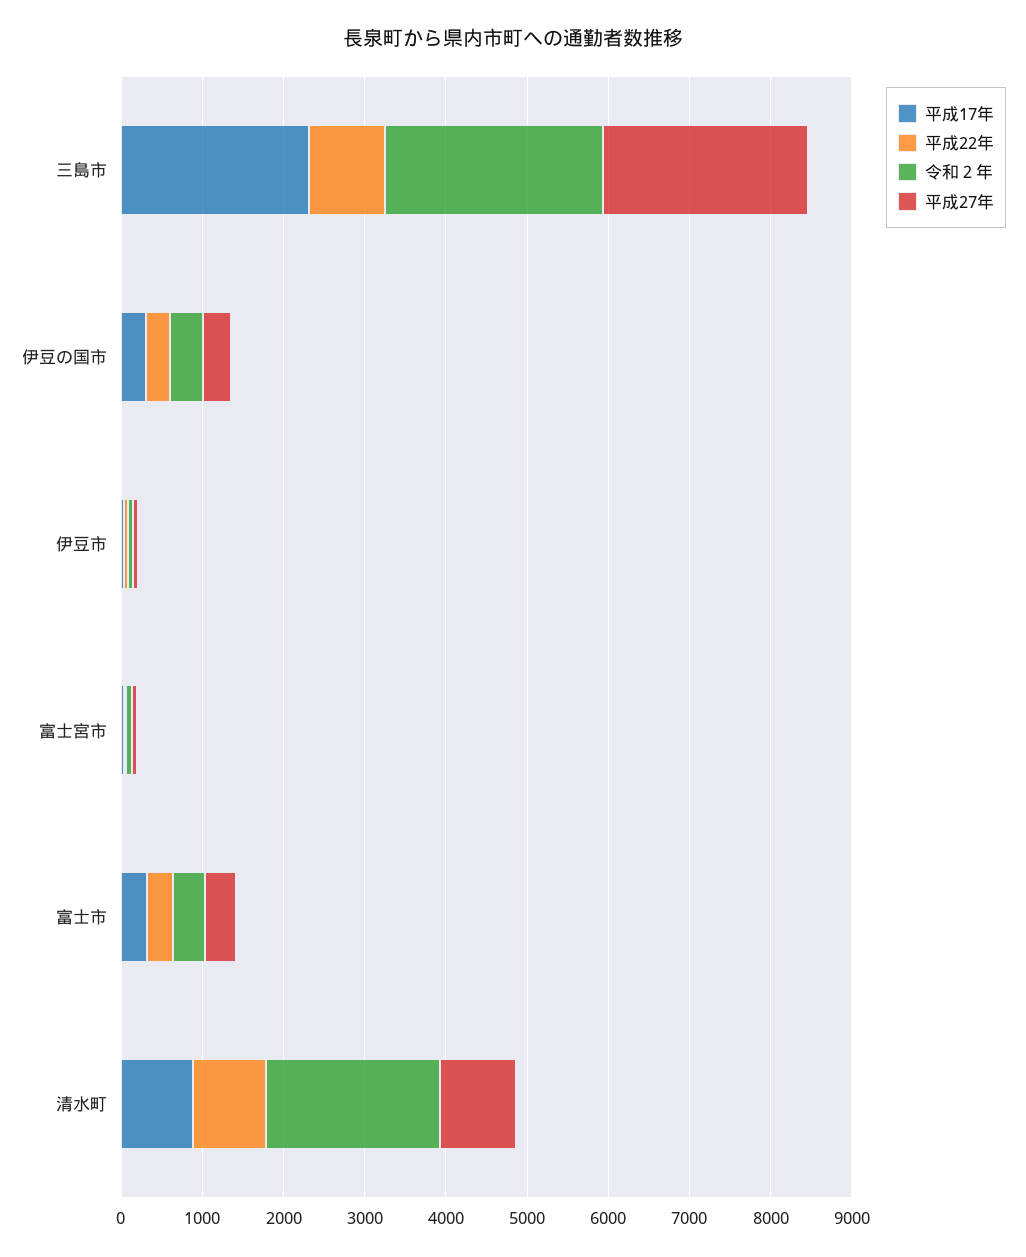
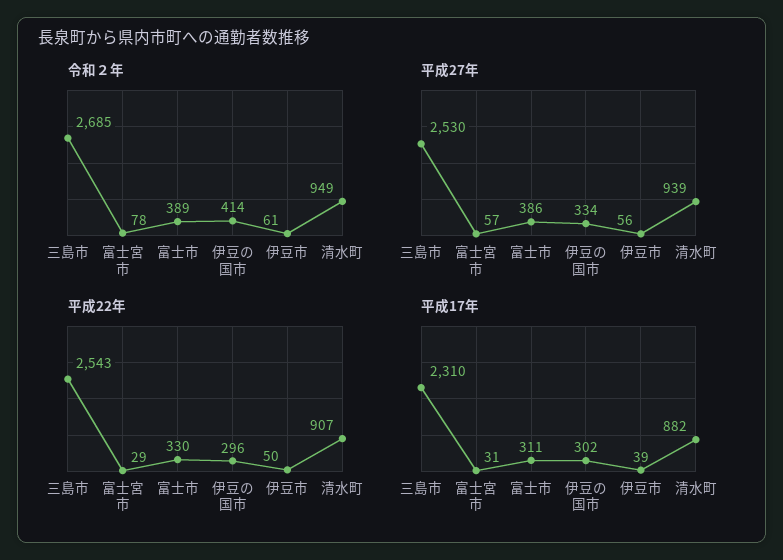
平成22年, 三島市: 1000 -> 2543
令和２年, 清水町: 2200 -> 949

